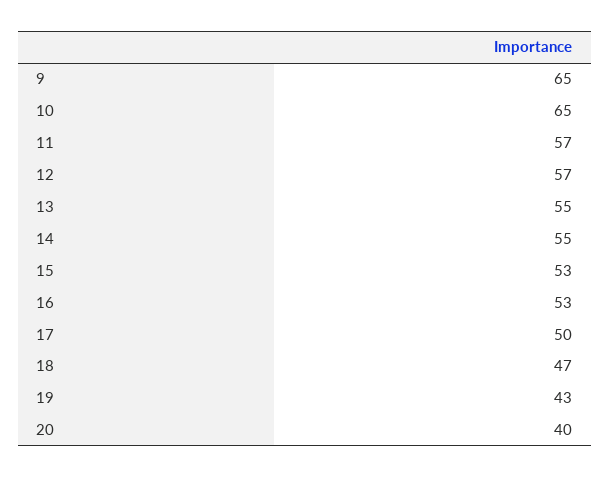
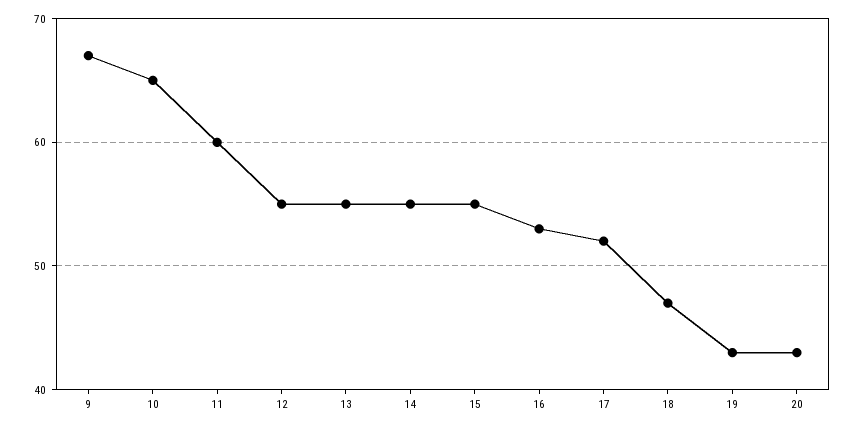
9: 65 -> 67
11: 57 -> 60
12: 57 -> 55
15: 53 -> 55
17: 50 -> 52
20: 40 -> 43

